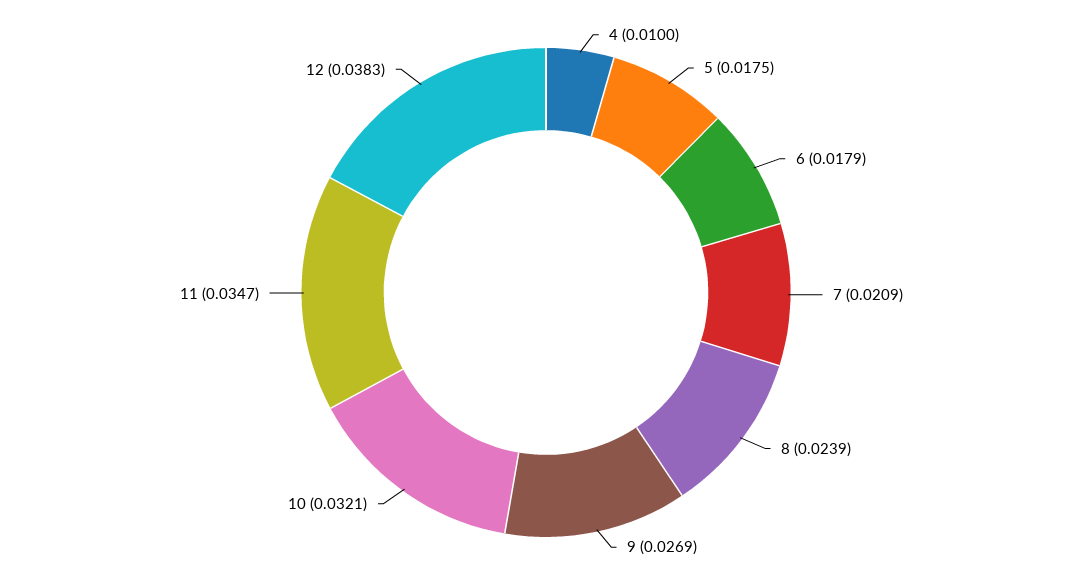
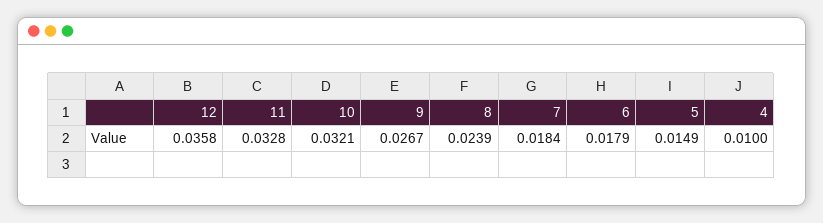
5: 0.0175 -> 0.0149
7: 0.0209 -> 0.0184
9: 0.0269 -> 0.0267
11: 0.0347 -> 0.0328
12: 0.0383 -> 0.0358

